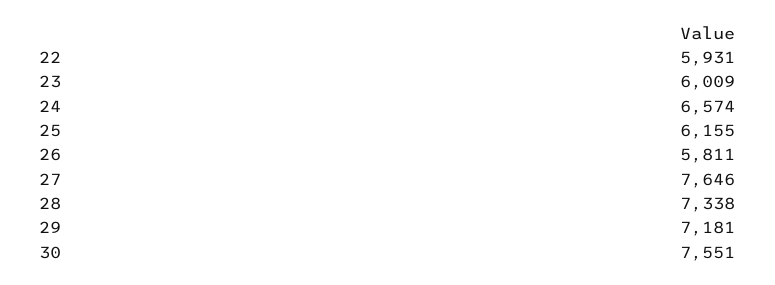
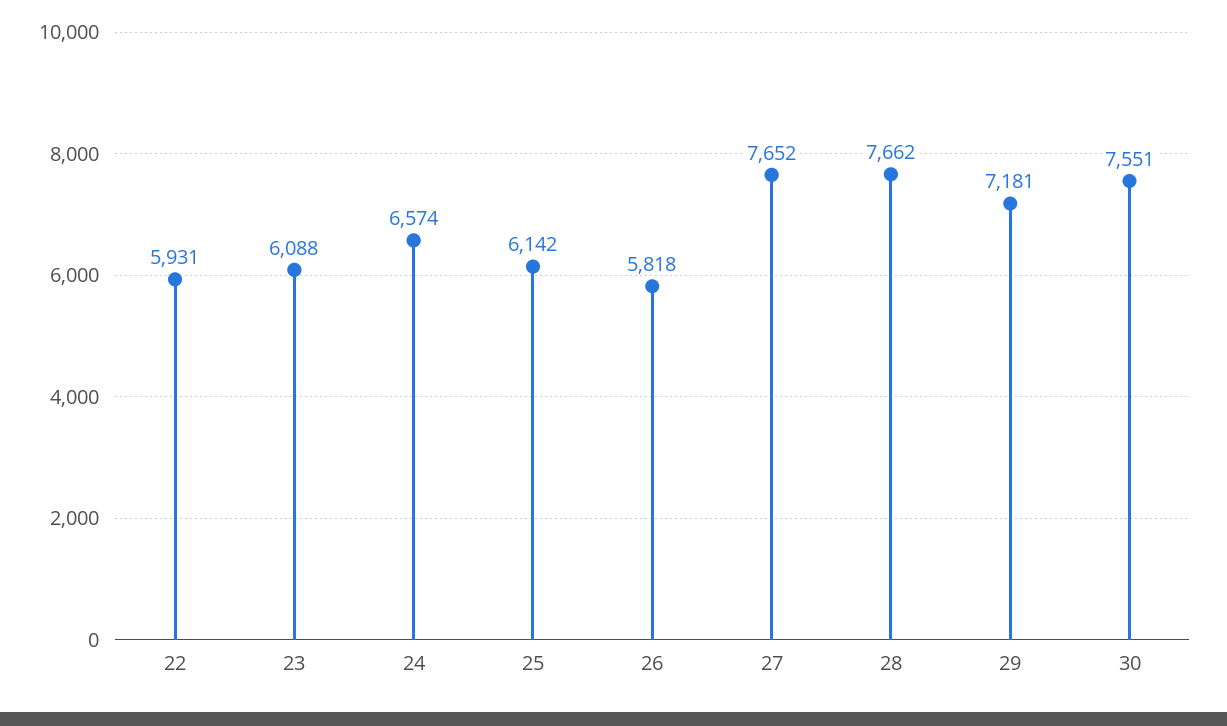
23: 6009 -> 6088
25: 6155 -> 6142
26: 5811 -> 5818
27: 7646 -> 7652
28: 7338 -> 7662

